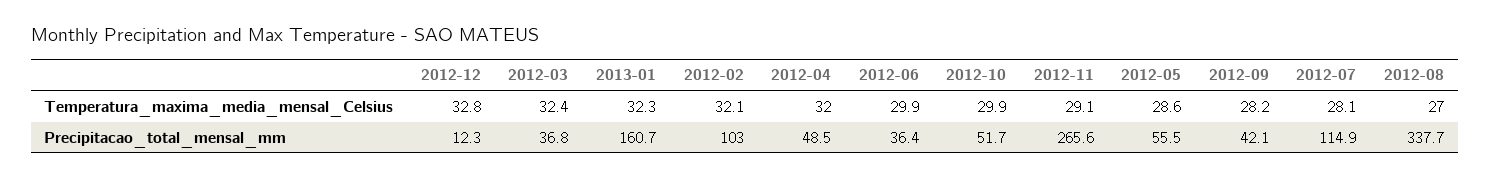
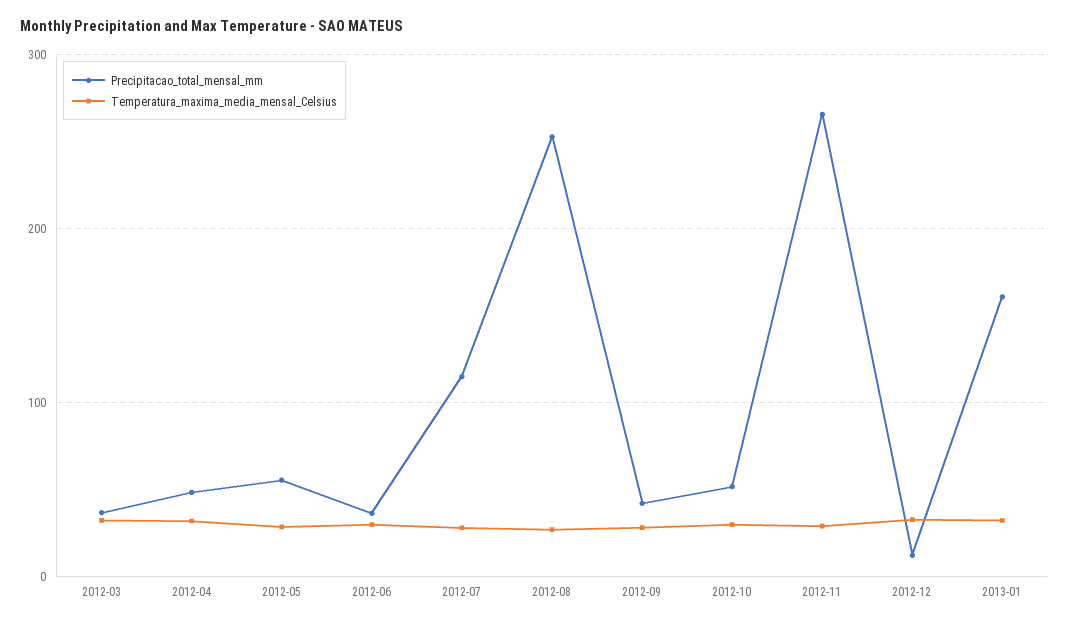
Temperatura_maxima_media_mensal_Celsius, 2012-02: 32.1 -> none
Precipitacao_total_mensal_mm, 2012-02: 103 -> none
Precipitacao_total_mensal_mm, 2012-08: 337.7 -> 250

